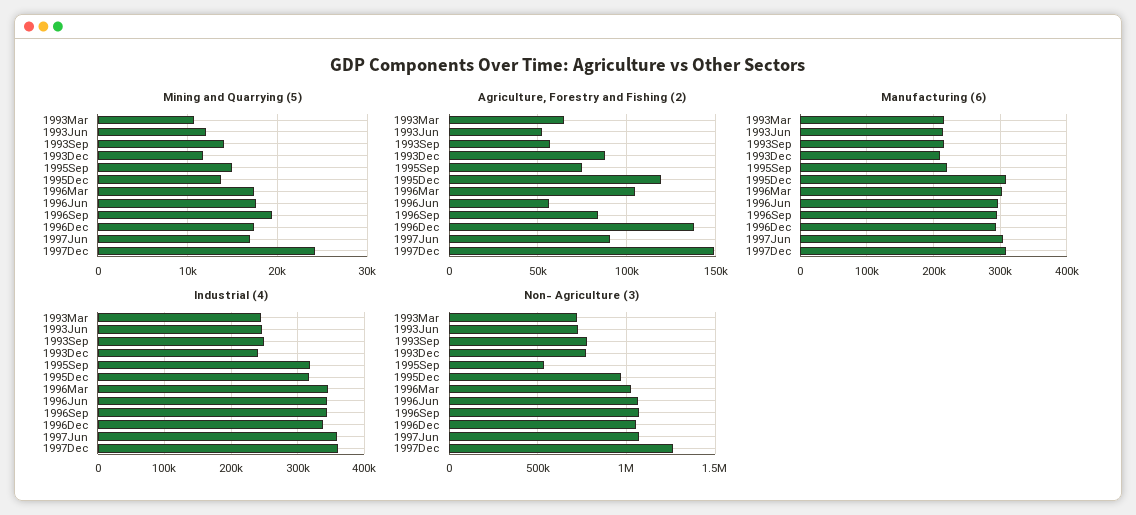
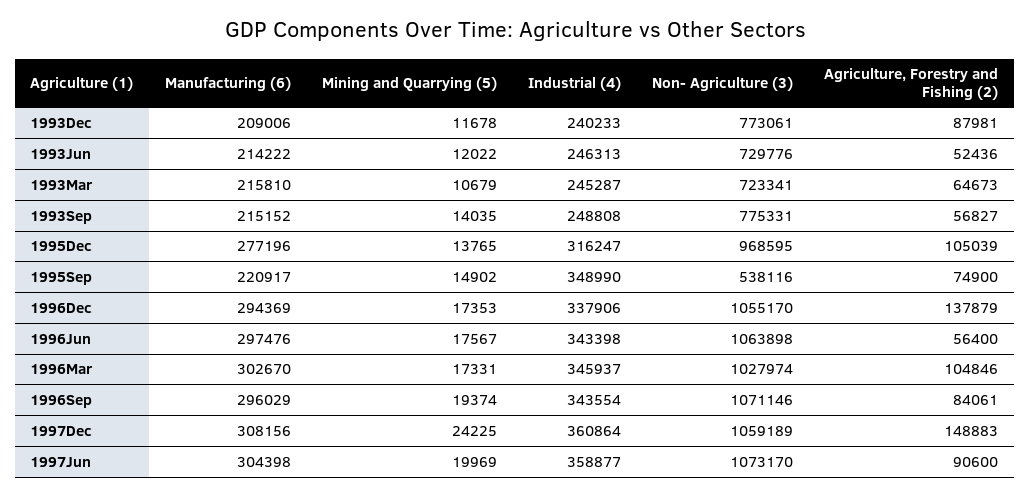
Mining and Quarrying (5), 1997Jun: 17000 -> 19969
Agriculture, Forestry and Fishing (2), 1995Dec: 120000 -> 105039
Manufacturing (6), 1995Dec: 310000 -> 277196
Industrial (4), 1995Sep: 320000 -> 348990
Non- Agriculture (3), 1997Dec: 1250000 -> 1059189

